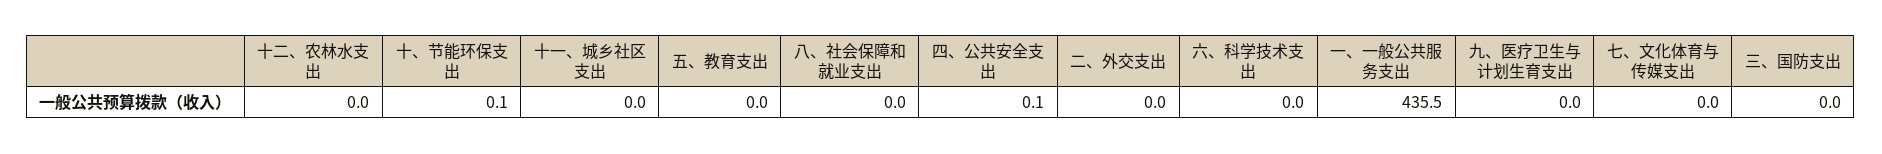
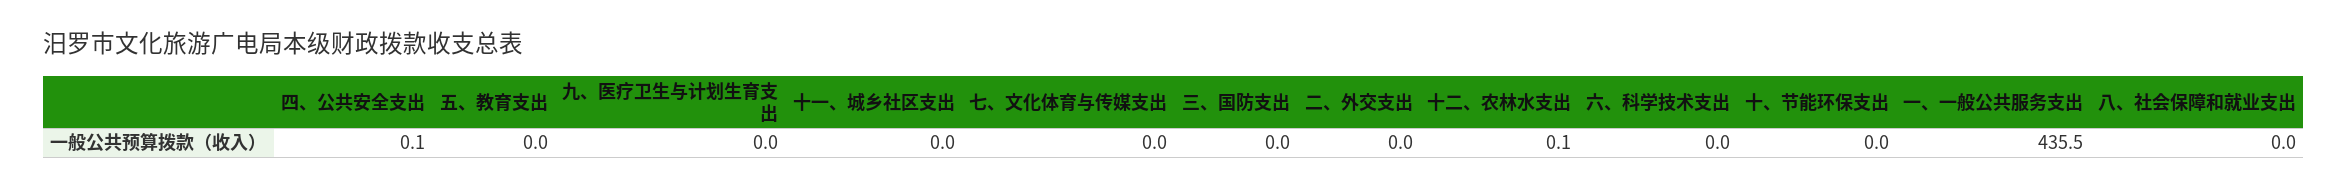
十二、农林水支出: 0 -> 0.1
十、节能环保支出: 0.1 -> 0

